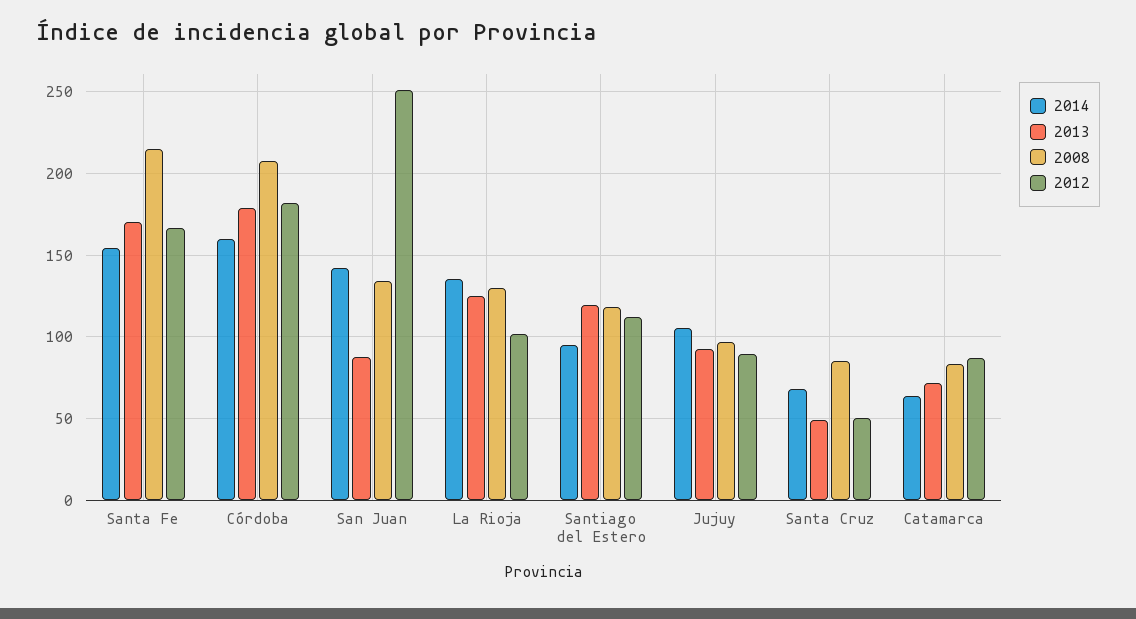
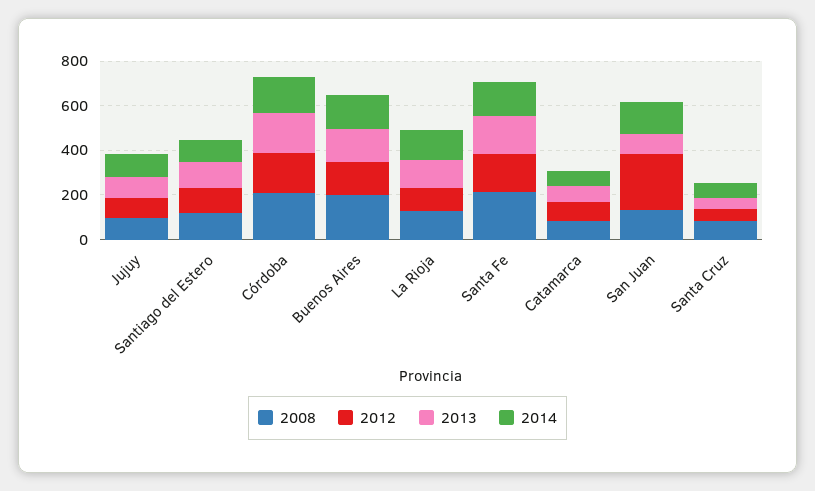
2008, Buenos Aires: none -> 200
2012, Buenos Aires: none -> 150
2013, Buenos Aires: none -> 150
2014, Buenos Aires: none -> 150

